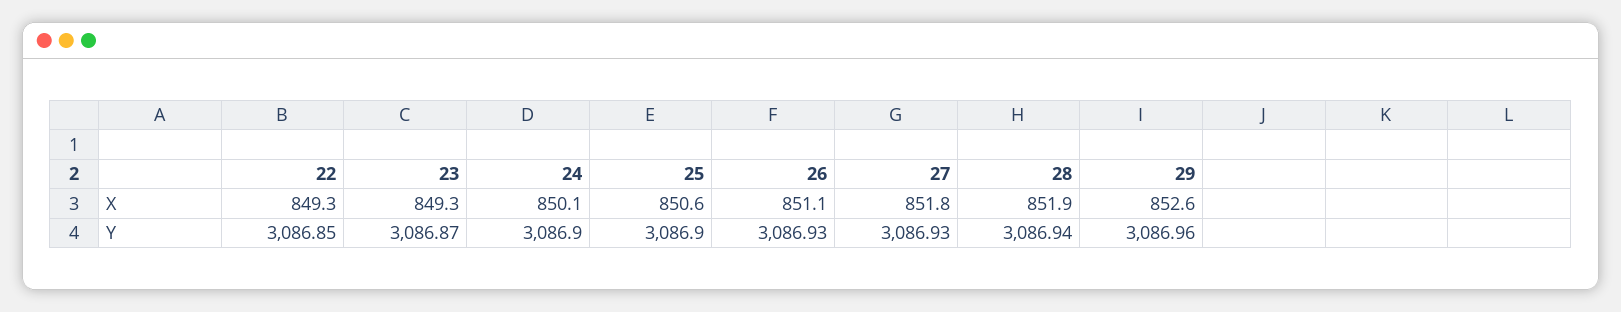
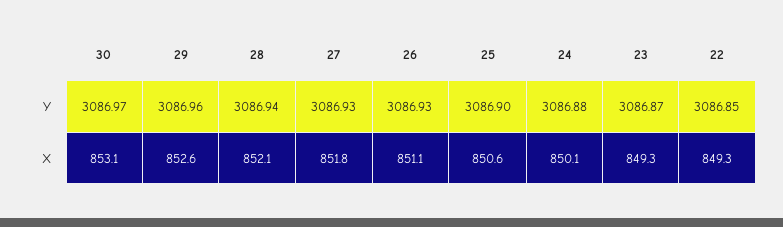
28, X: 851.9 -> 852.1
24, Y: 3086.9 -> 3086.88
30, Y: none -> 3086.97
30, X: none -> 853.1

